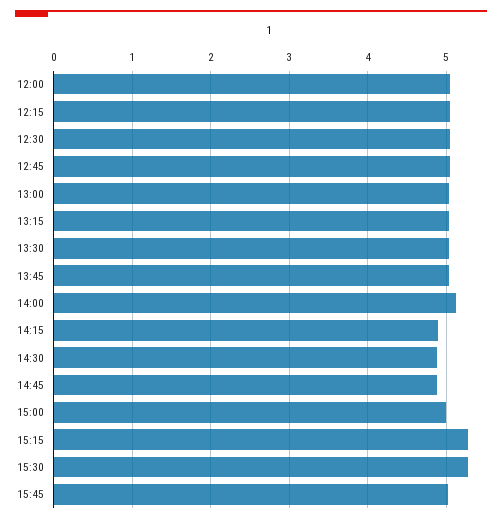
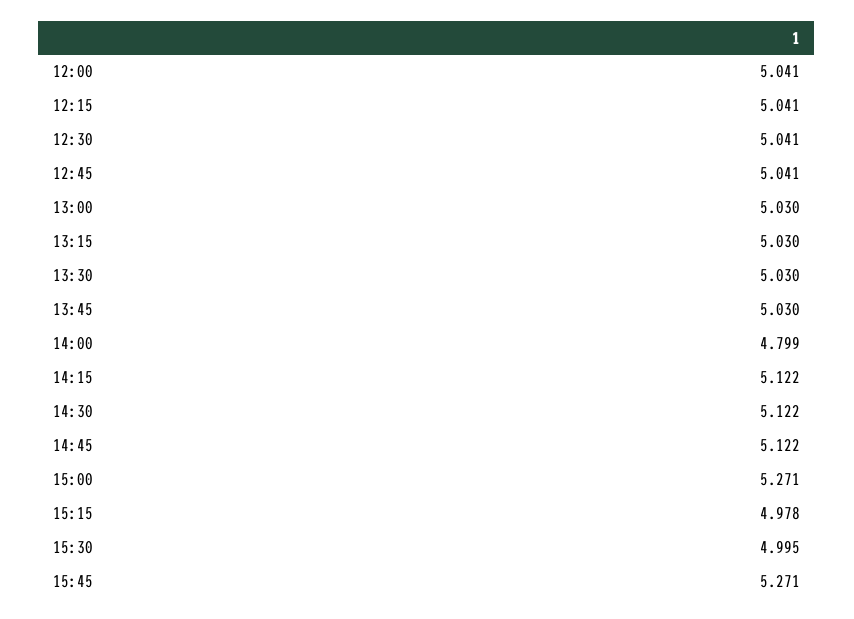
14:00: 5.1 -> 4.799
14:15: 4.9 -> 5.122
14:30: 4.9 -> 5.122
14:45: 4.9 -> 5.122
15:00: 5 -> 5.271
15:15: 5.3 -> 4.978
15:30: 5.3 -> 4.995
15:45: 5 -> 5.271

